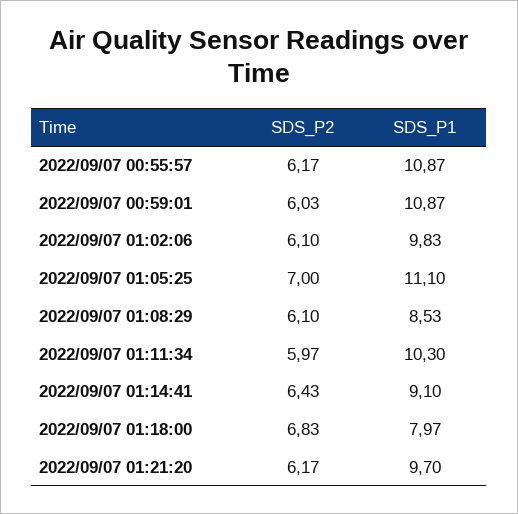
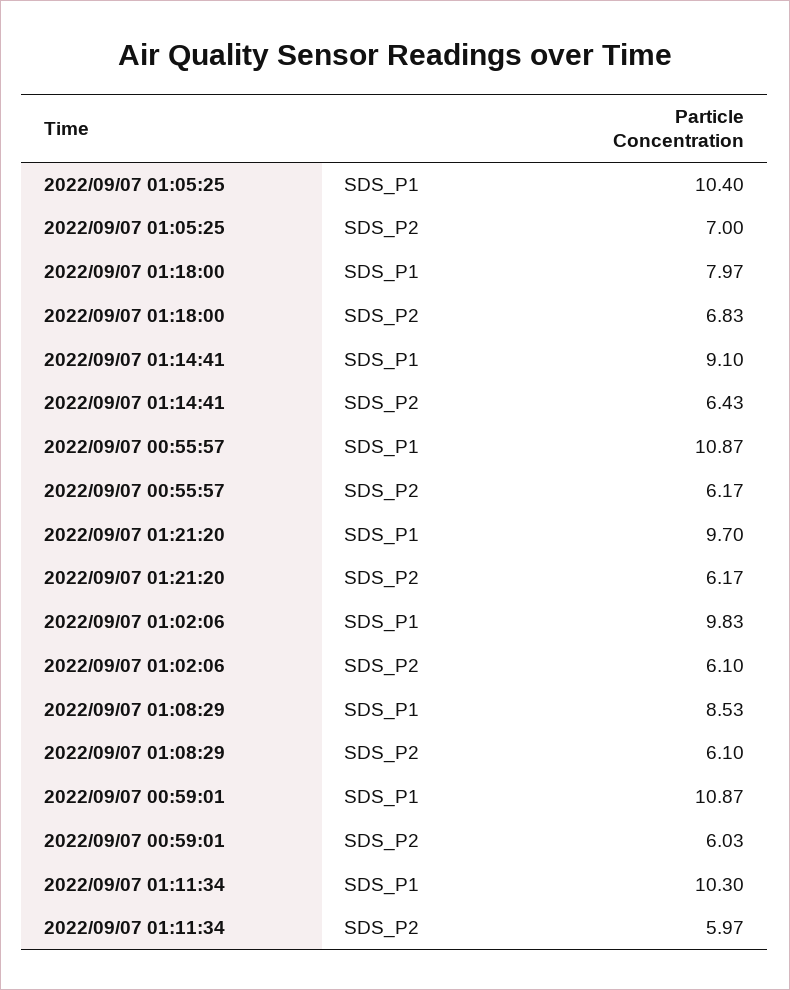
SDS_P1, 2022/09/07 01:05:25: 11.1 -> 10.4

